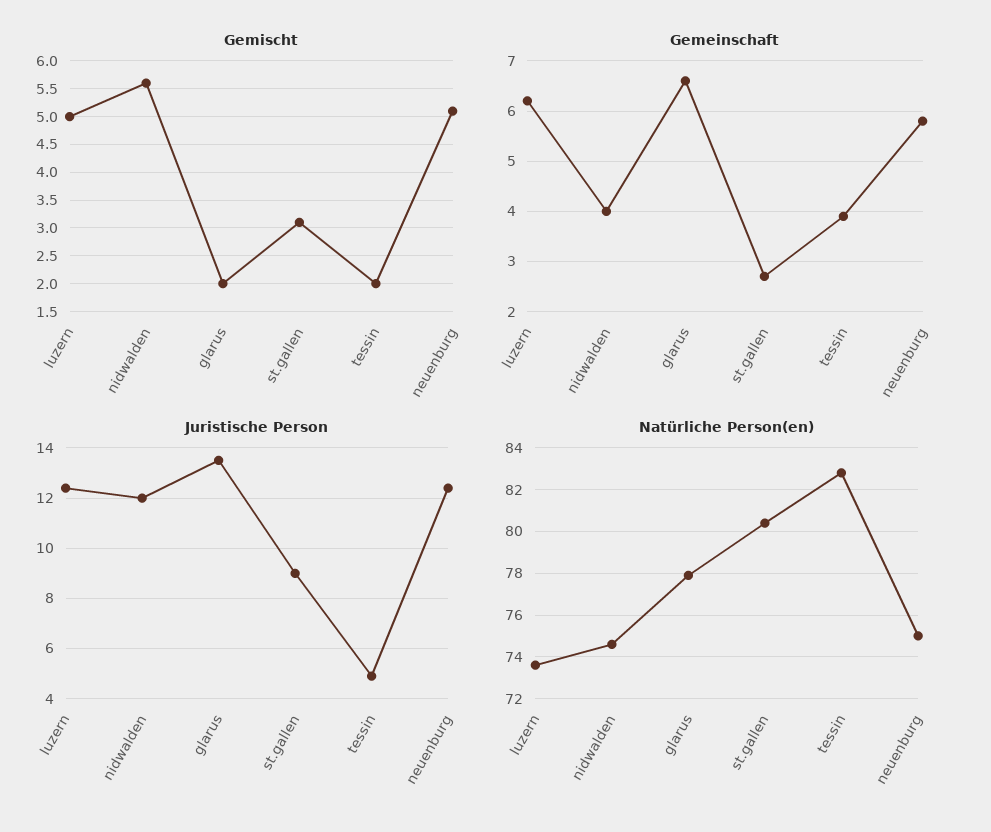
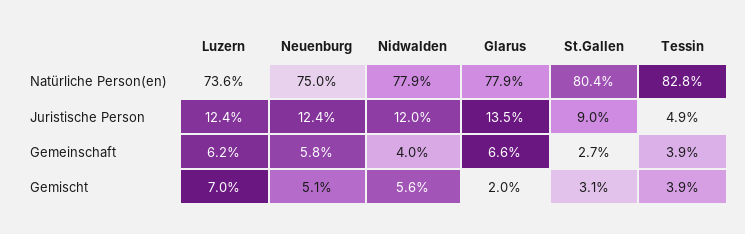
Gemischt, luzern: 5 -> 7
Gemischt, tessin: 2 -> 3.9
Natürliche Person(en), nidwalden: 74.5 -> 77.9

